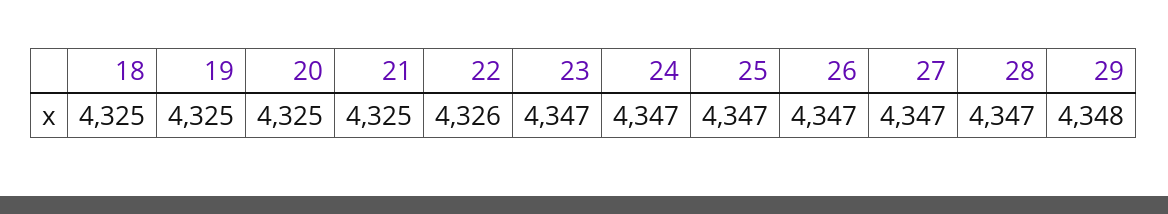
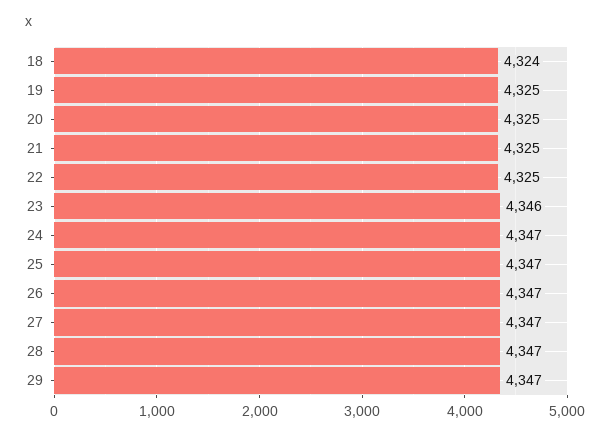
18: 4325 -> 4324
22: 4326 -> 4325
23: 4347 -> 4346
29: 4348 -> 4347

